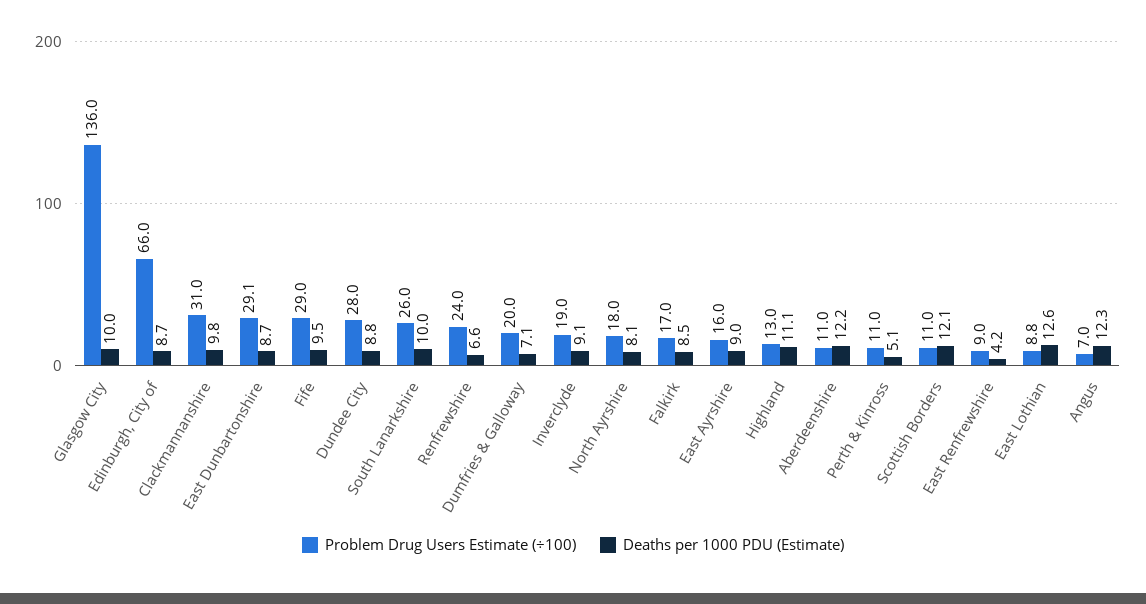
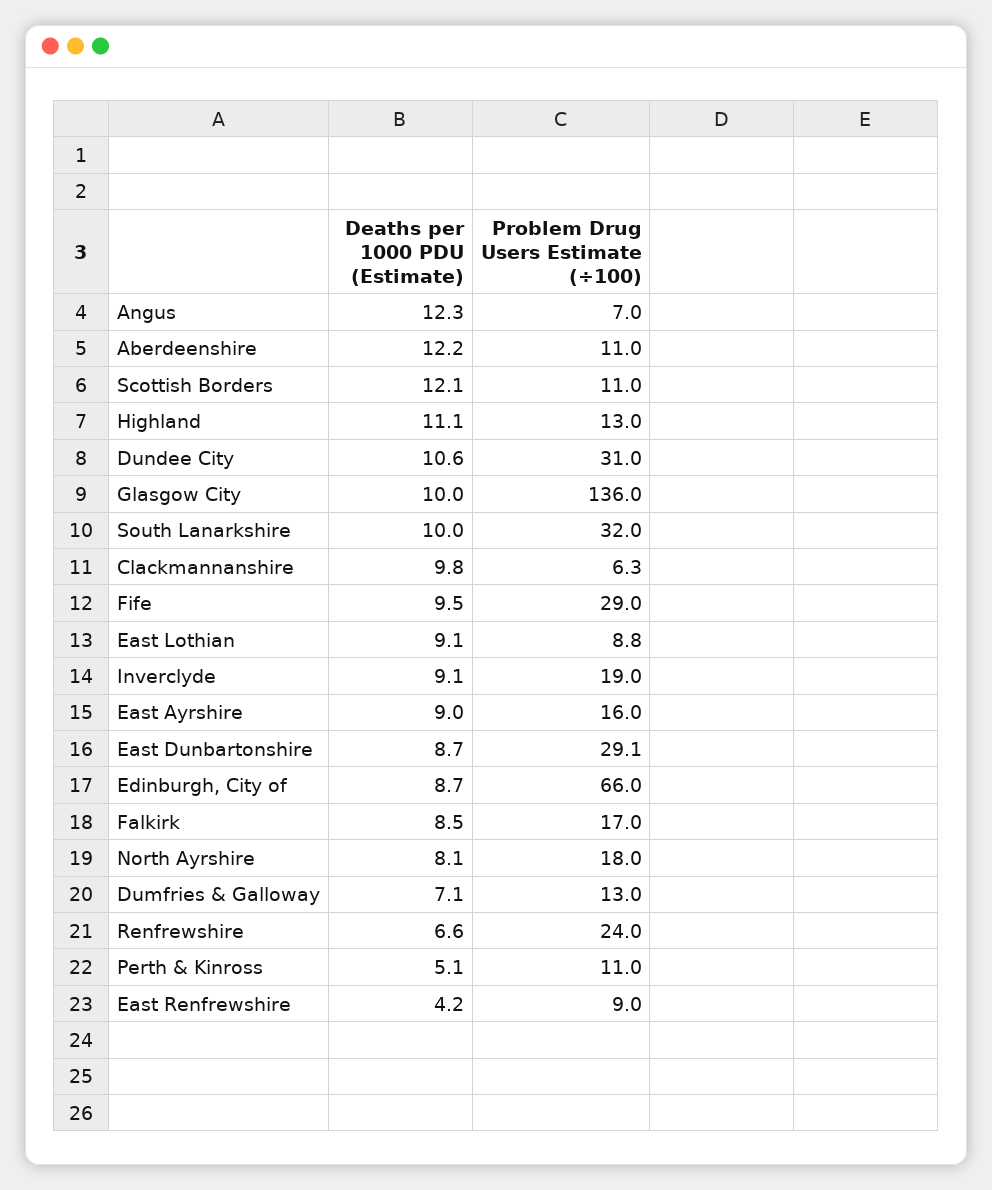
Problem Drug Users Estimate (÷100), Clackmannanshire: 31 -> 6.3
Problem Drug Users Estimate (÷100), Dundee City: 28 -> 31
Deaths per 1000 PDU (Estimate), Dundee City: 8.8 -> 10.6
Problem Drug Users Estimate (÷100), South Lanarkshire: 26 -> 32
Problem Drug Users Estimate (÷100), Dumfries & Galloway: 20 -> 13
Deaths per 1000 PDU (Estimate), East Lothian: 12.6 -> 9.1

